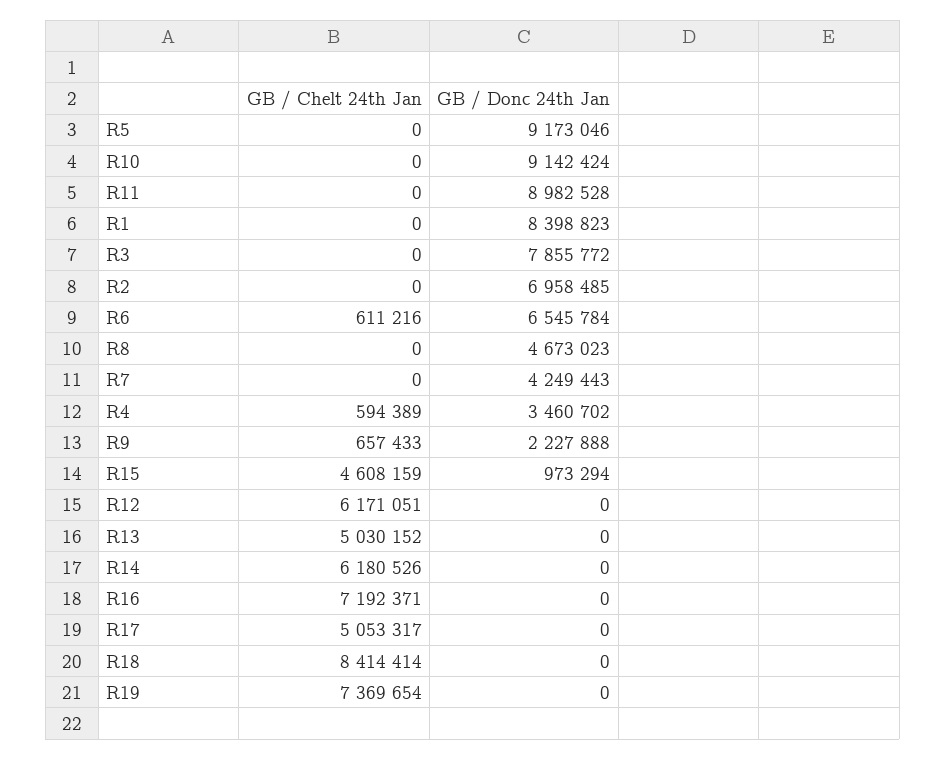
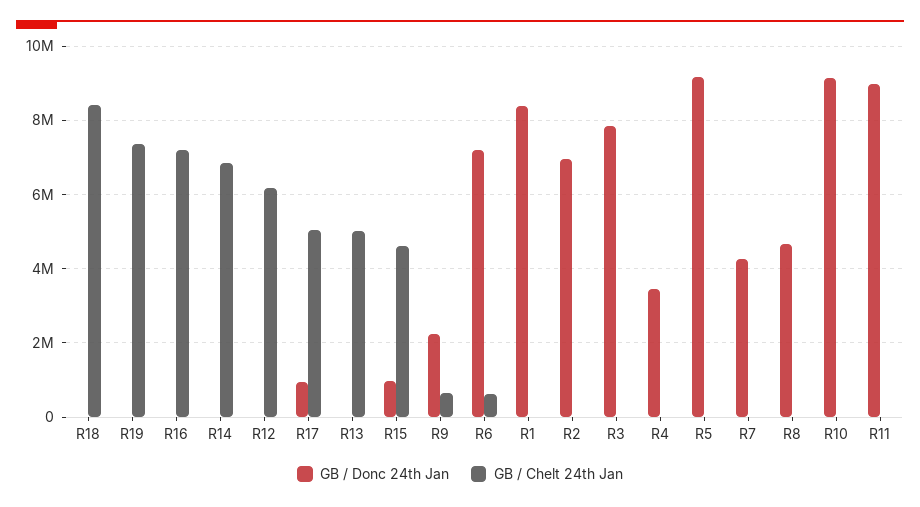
GB / Donc 24th Jan, R6: 6545784 -> 7200000
GB / Chelt 24th Jan, R4: 594389 -> 0
GB / Chelt 24th Jan, R14: 6180526 -> 6800000
GB / Donc 24th Jan, R17: 0 -> 1000000

